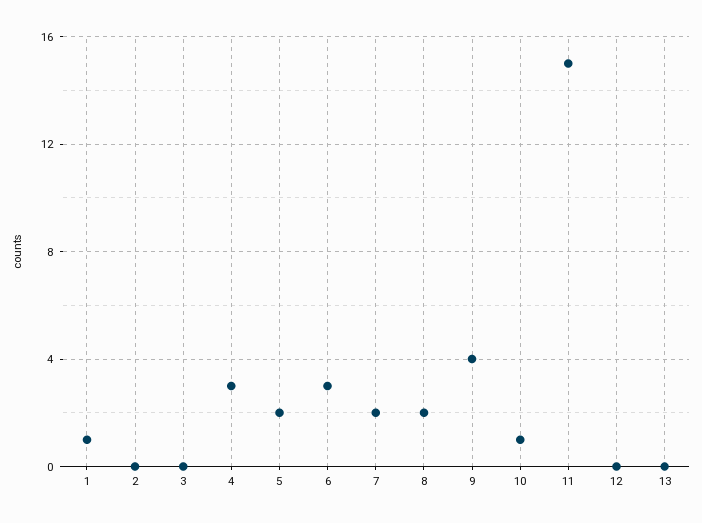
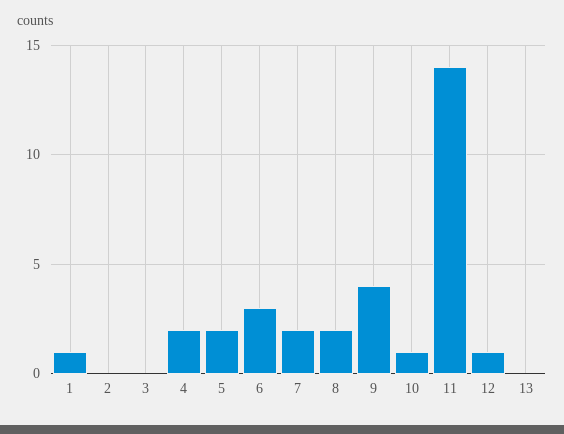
4: 3 -> 2
11: 15 -> 14
12: 0 -> 1

